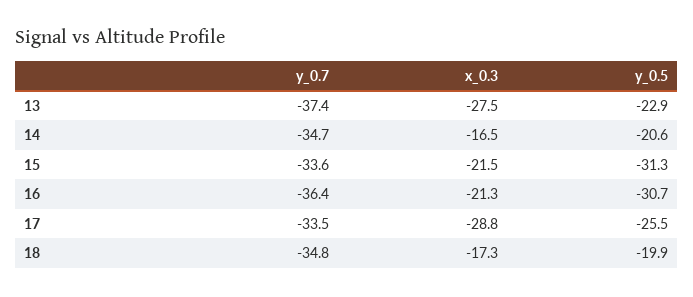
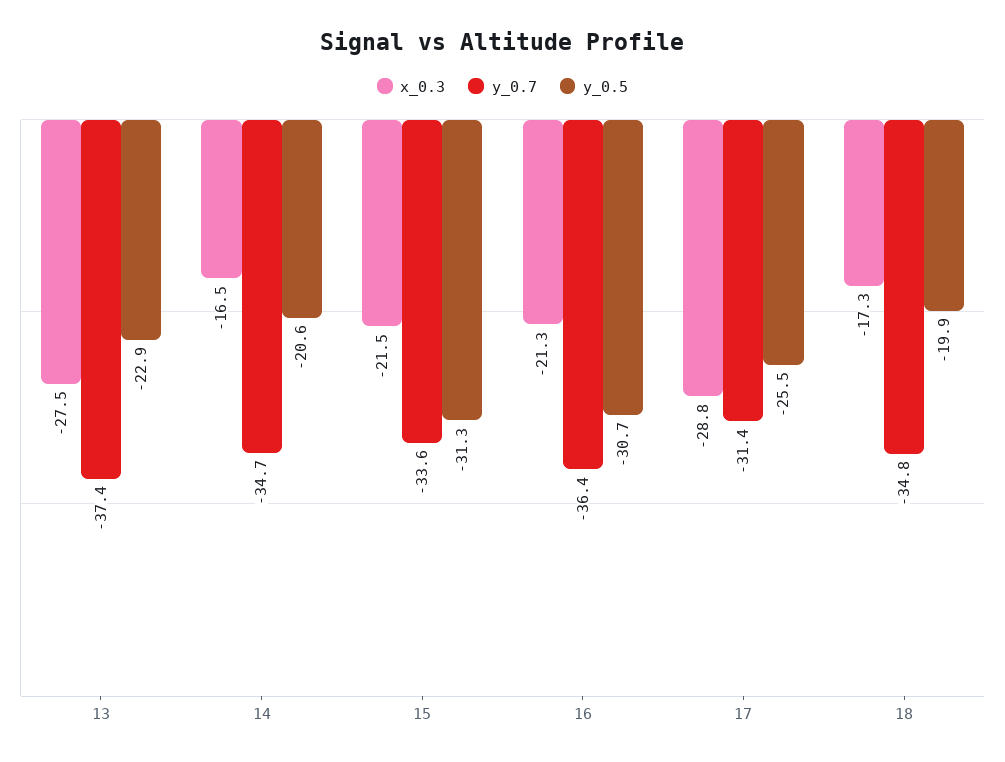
y_0.7, 17: -33.5 -> -31.4

